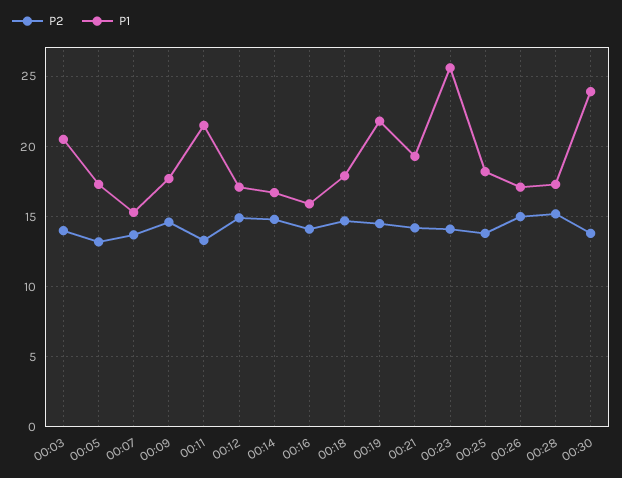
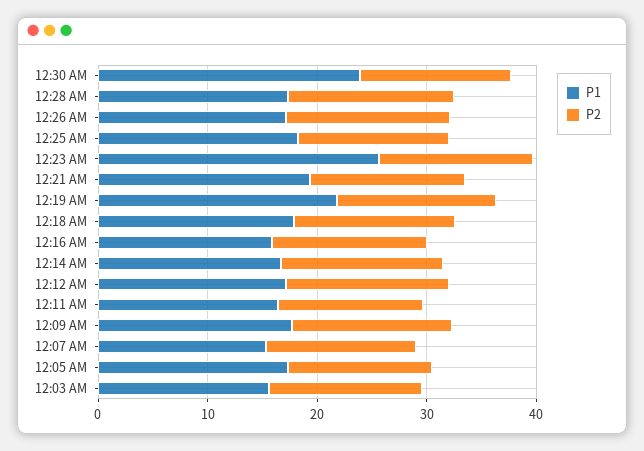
P1, 00:03: 20.5 -> 16
P1, 00:11: 21.5 -> 16

